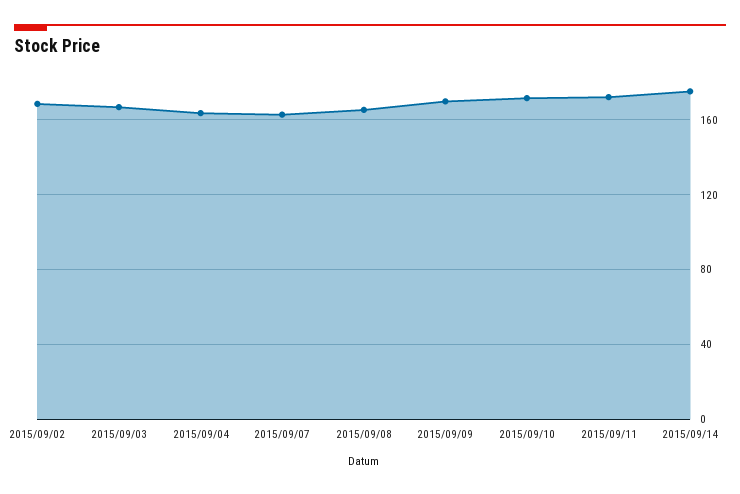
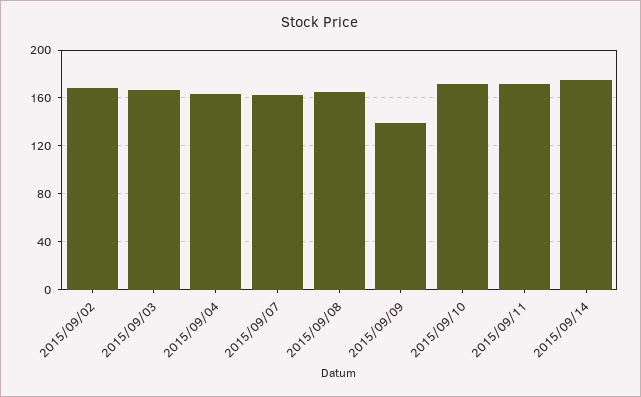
2015/09/09: 170 -> 140

